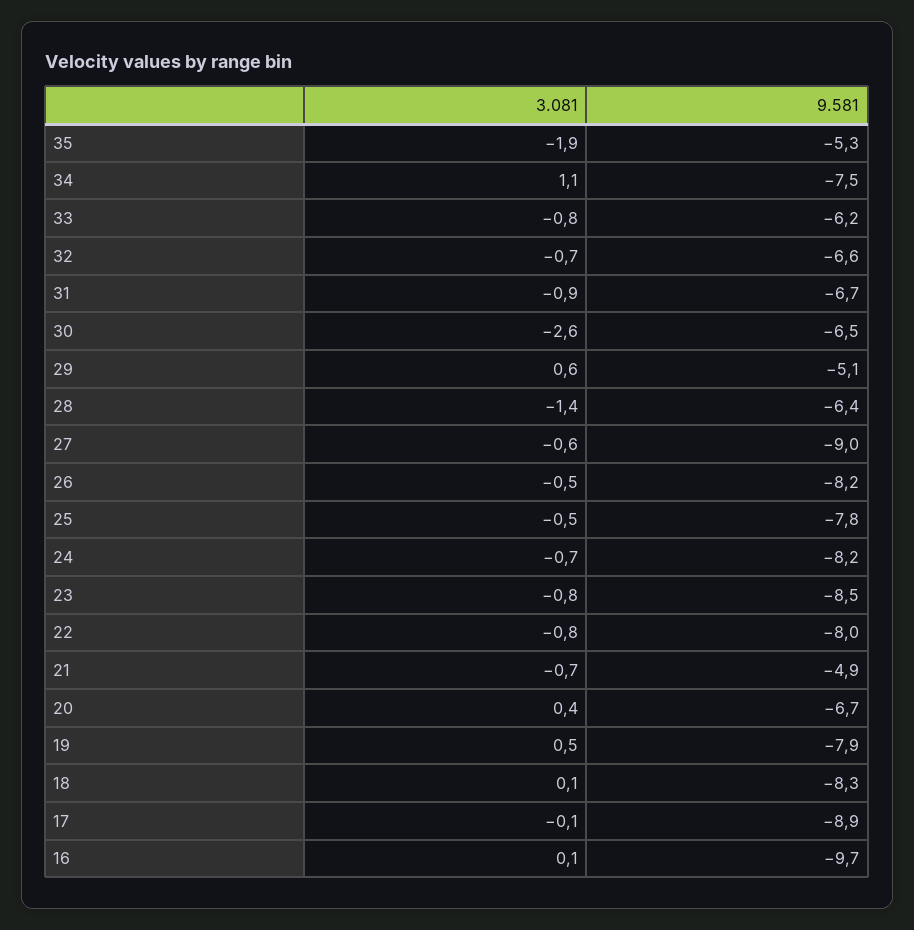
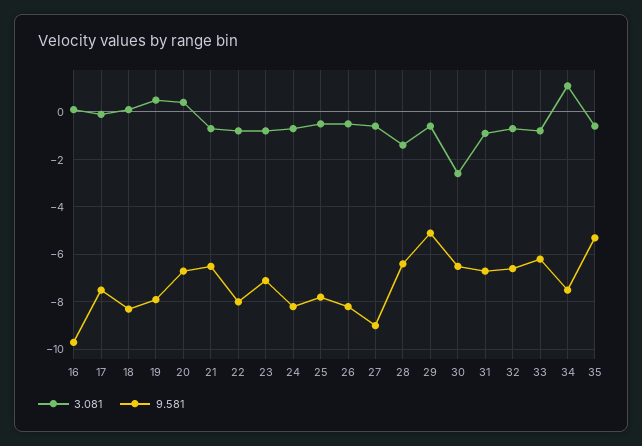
3.081, 35: -1.9 -> -0.5
3.081, 29: 0.6 -> -0.5
9.581, 23: -8.5 -> -7
9.581, 21: -4.9 -> -6.5
9.581, 17: -8.9 -> -7.5

